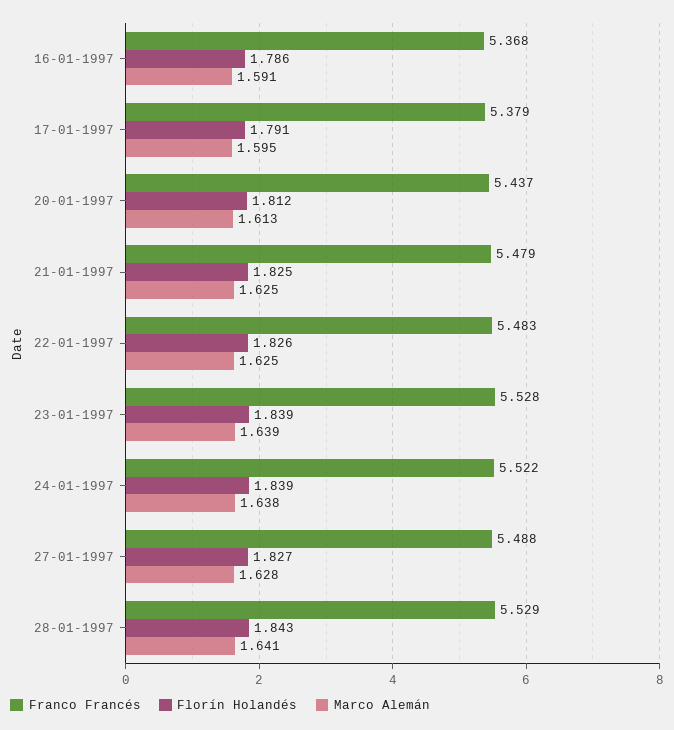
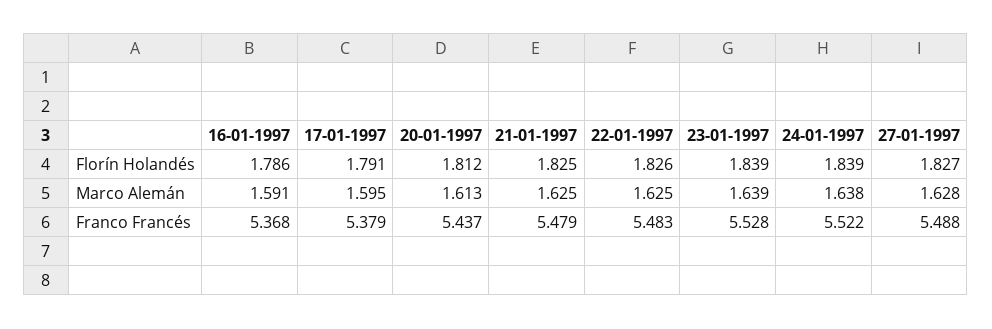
Franco Francés, 28-01-1997: 5.529 -> none
Florín Holandés, 28-01-1997: 1.843 -> none
Marco Alemán, 28-01-1997: 1.641 -> none

